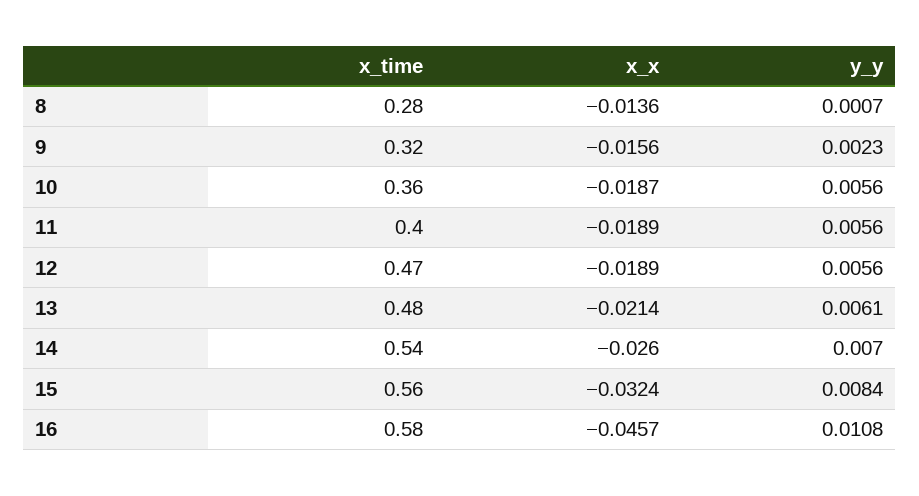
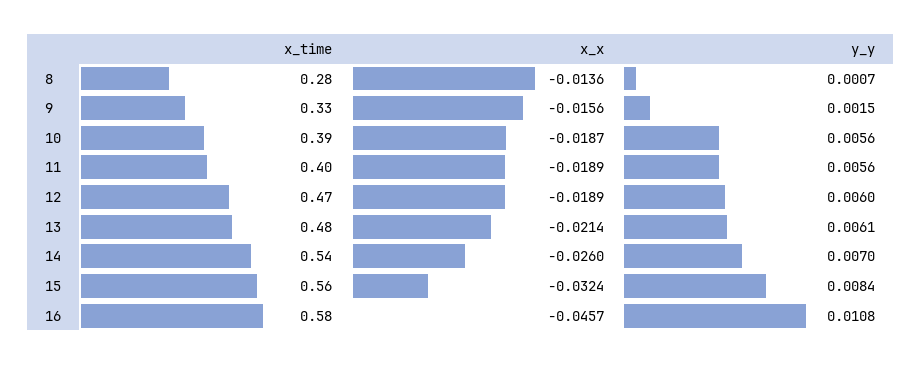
x_time, 9: 0.32 -> 0.33
y_y, 9: 0.0023 -> 0.0015
x_time, 10: 0.36 -> 0.39
y_y, 12: 0.0056 -> 0.006

